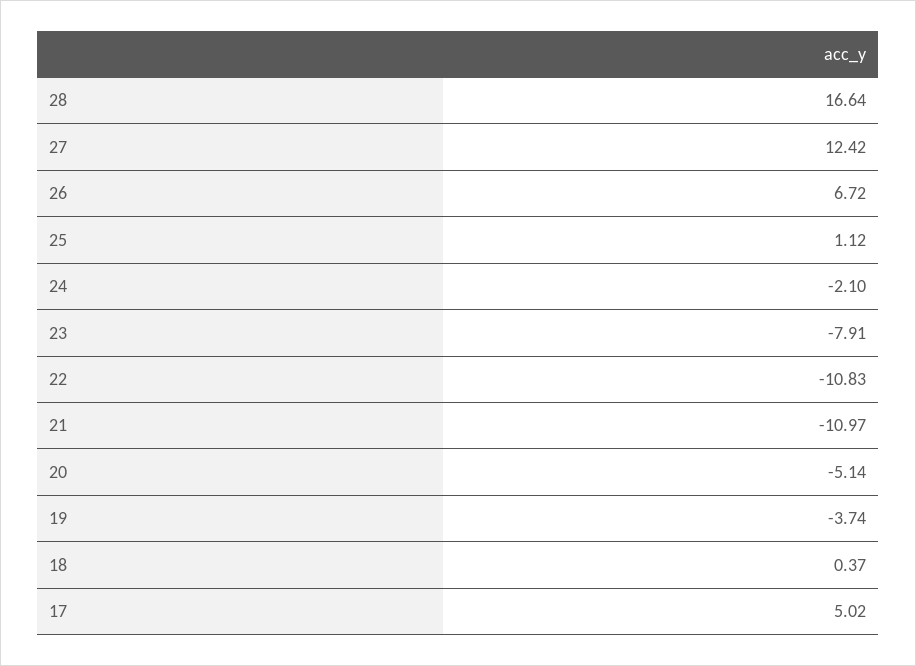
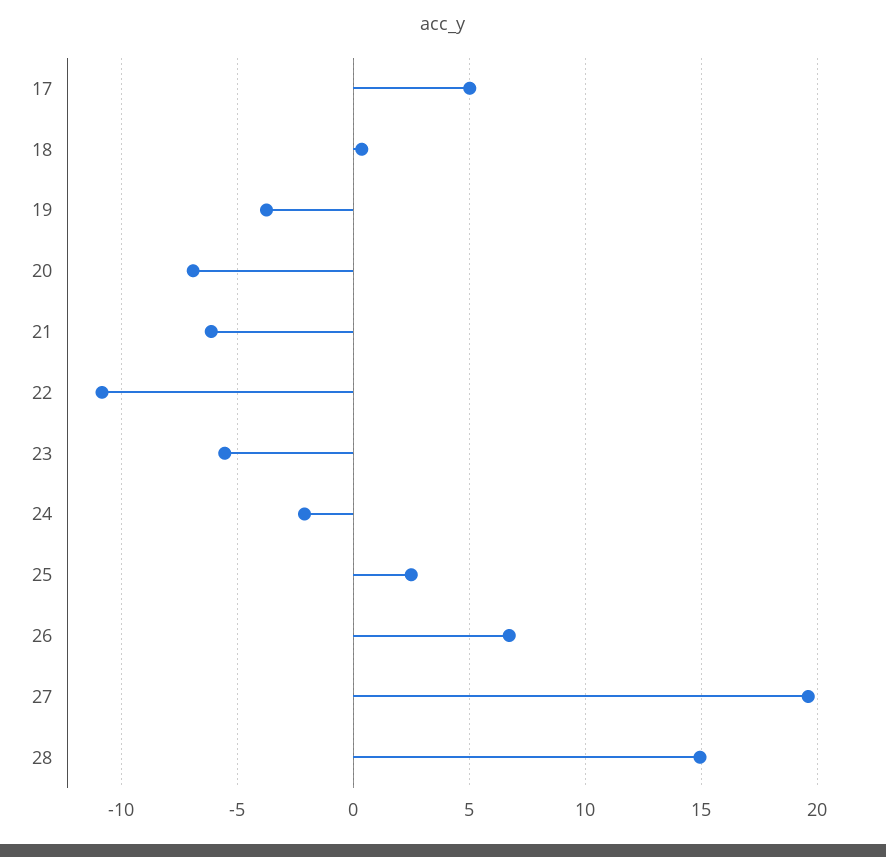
28: 16.64 -> 15
27: 12.42 -> 19.5
25: 1.12 -> 2.5
23: -7.91 -> -5.5
21: -10.97 -> -6
20: -5.14 -> -7

